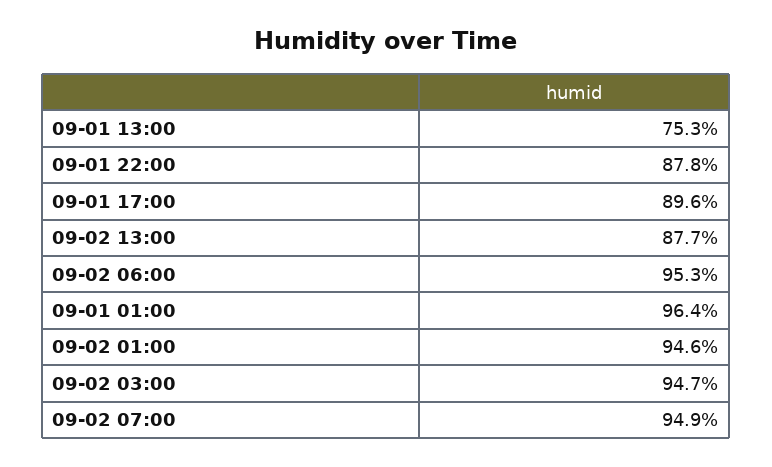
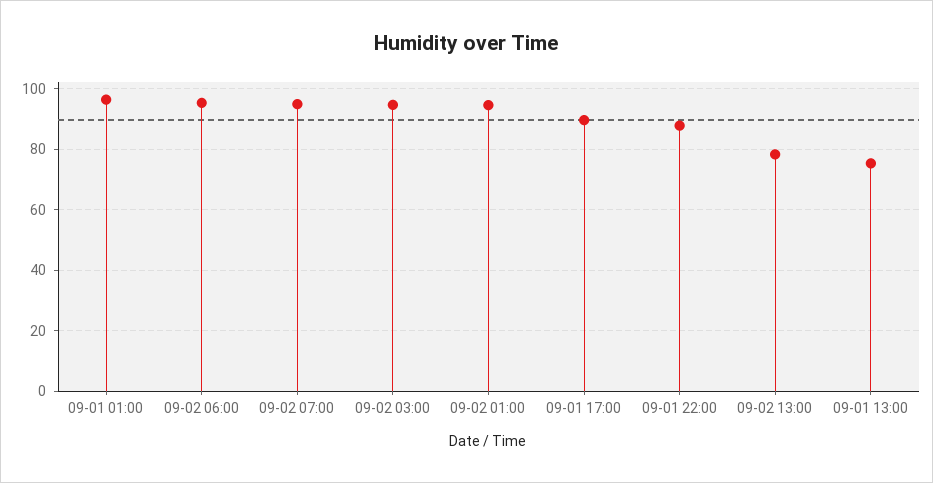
09-02 13:00: 87.7 -> 78

